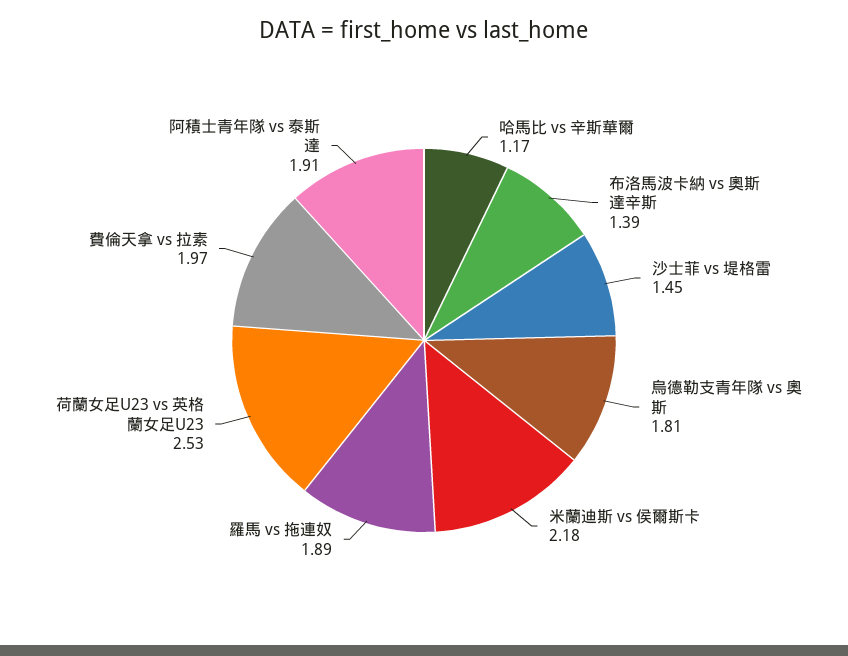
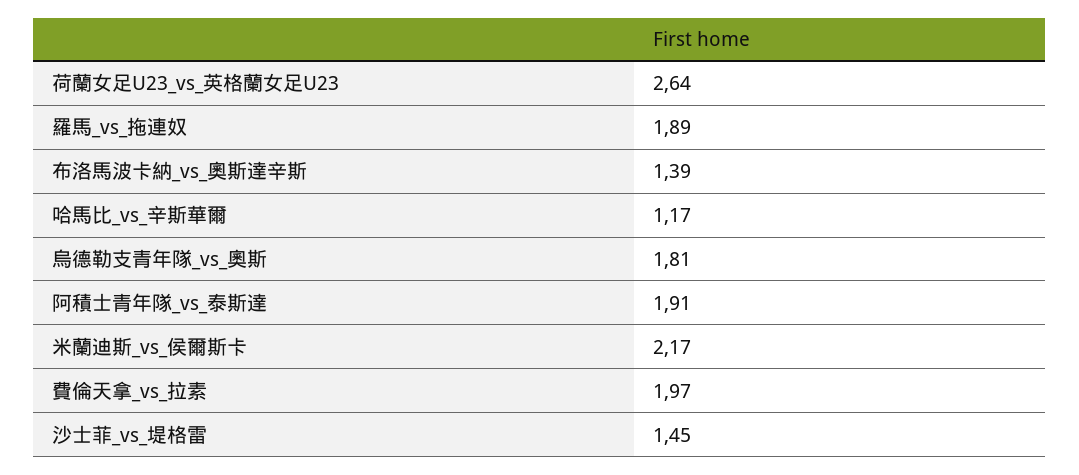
米蘭迪斯 vs 侯爾斯卡: 2.18 -> 2.17
荷蘭女足U23 vs 英格蘭女足U23: 2.53 -> 2.64

